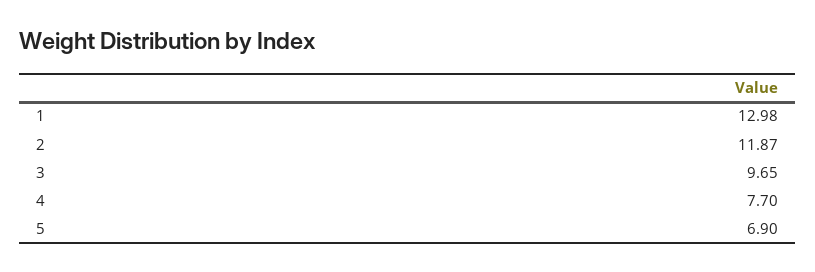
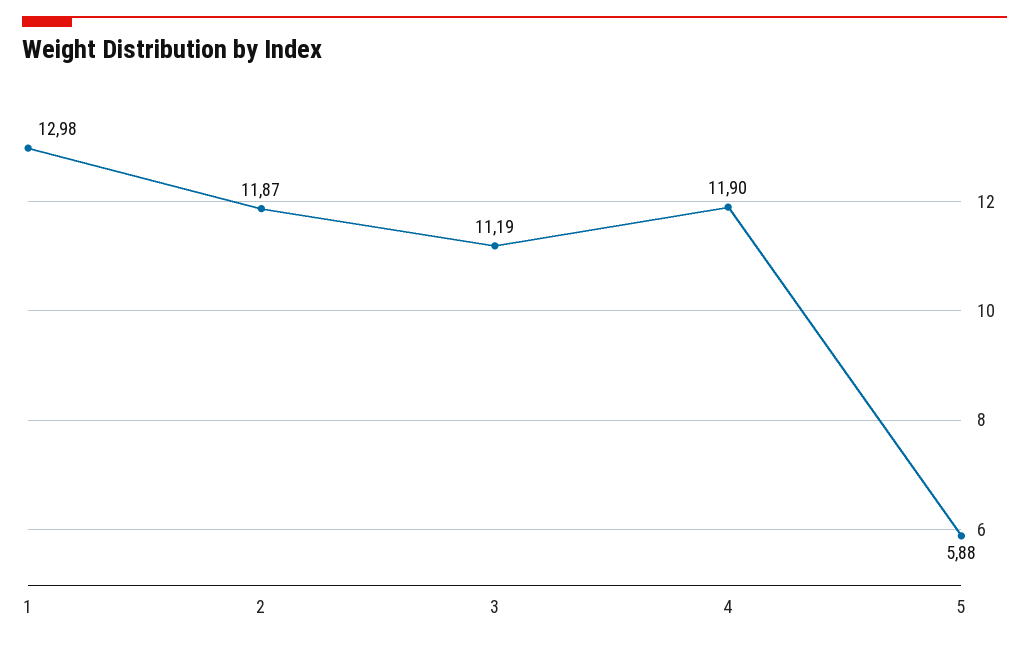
3: 9.65 -> 11.19
4: 7.7 -> 11.9
5: 6.9 -> 5.88

